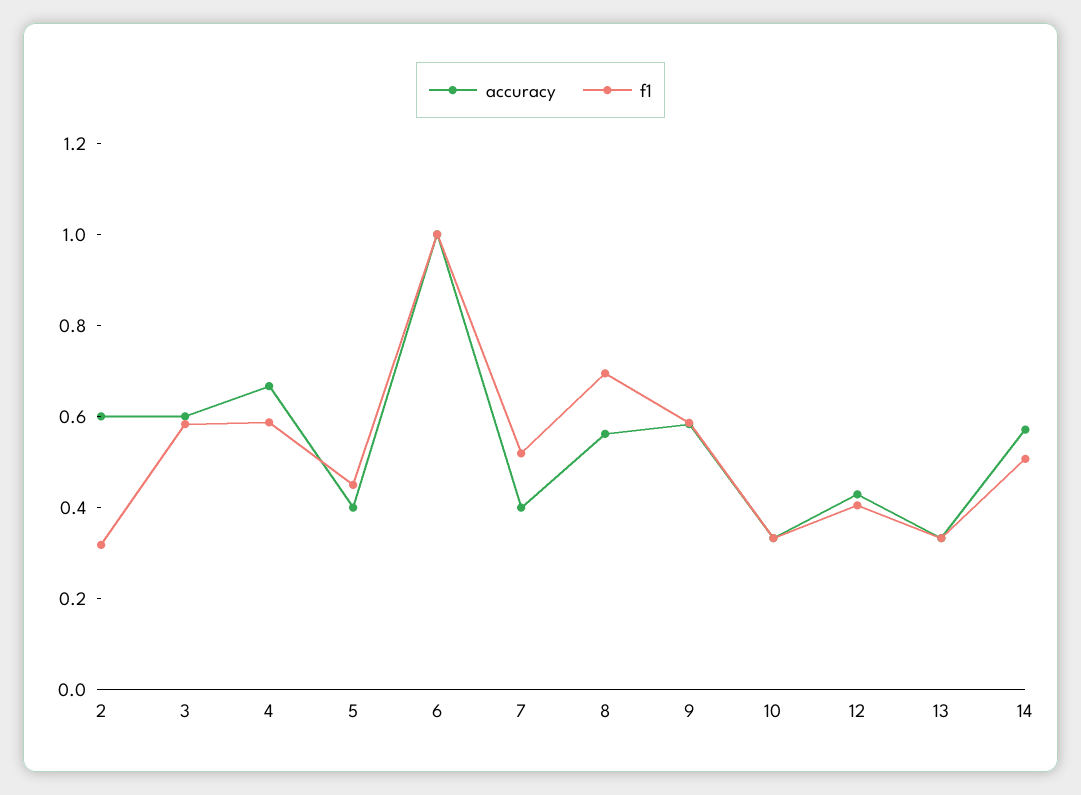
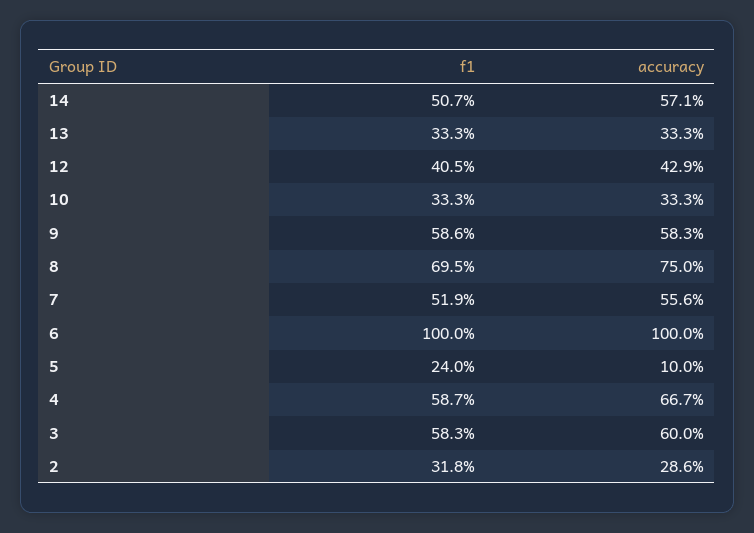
accuracy, 2: 0.6 -> 0.286
accuracy, 5: 0.4 -> 0.1
f1, 5: 0.45 -> 0.24
accuracy, 7: 0.4 -> 0.556
accuracy, 8: 0.55 -> 0.75

